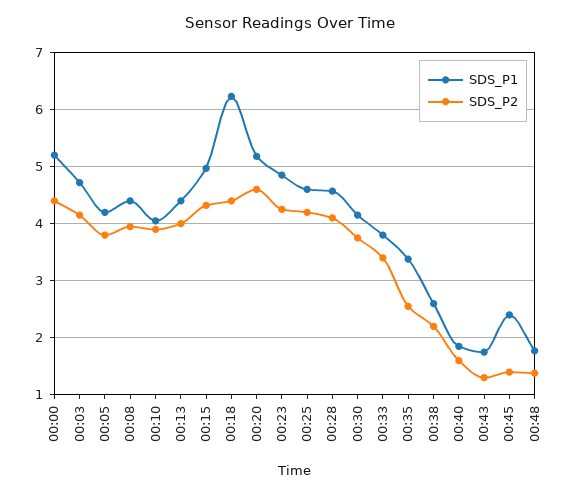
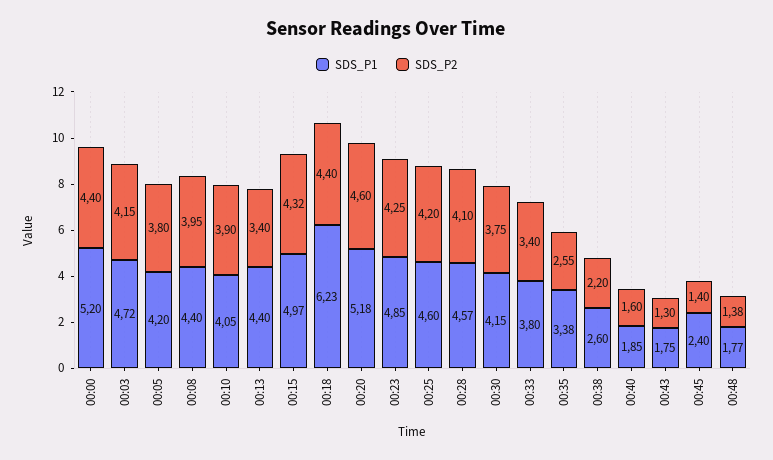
SDS_P2, 00:13: 4 -> 3.4

